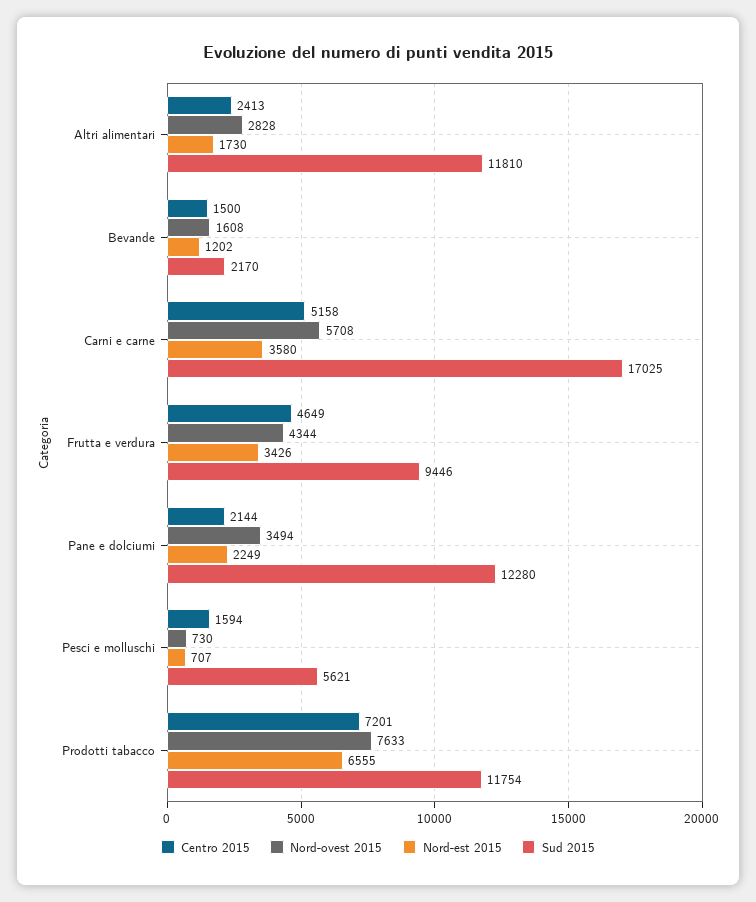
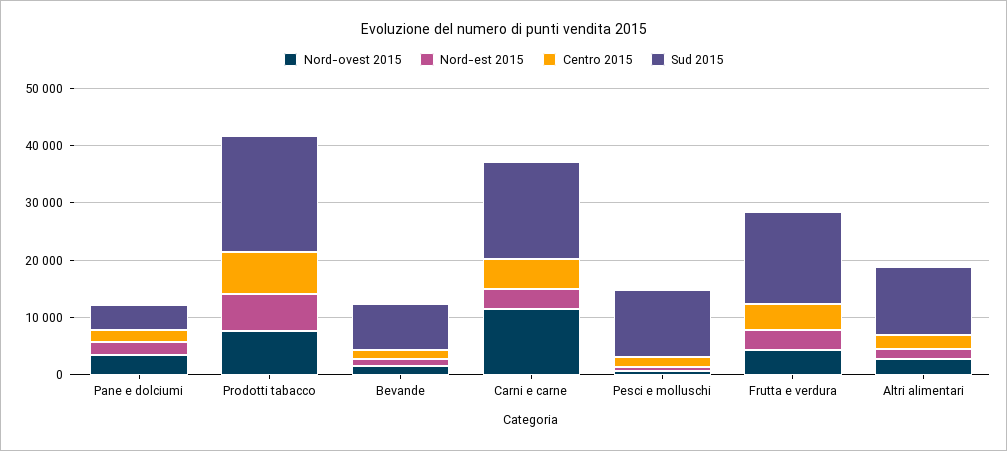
Sud 2015, Bevande: 2170 -> 8000
Nord-ovest 2015, Carni e carne: 5708 -> 12000
Sud 2015, Frutta e verdura: 9446 -> 16000
Sud 2015, Pane e dolciumi: 12280 -> 4000
Sud 2015, Pesci e molluschi: 5621 -> 12000
Sud 2015, Prodotti tabacco: 11754 -> 20000

